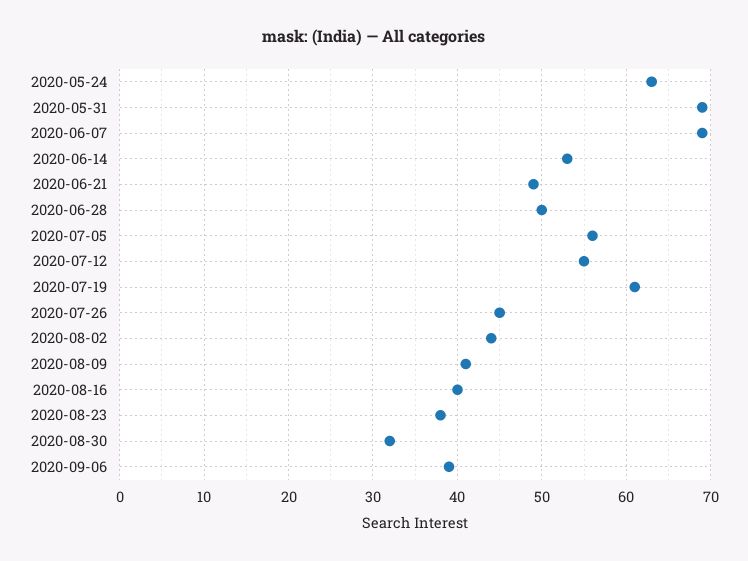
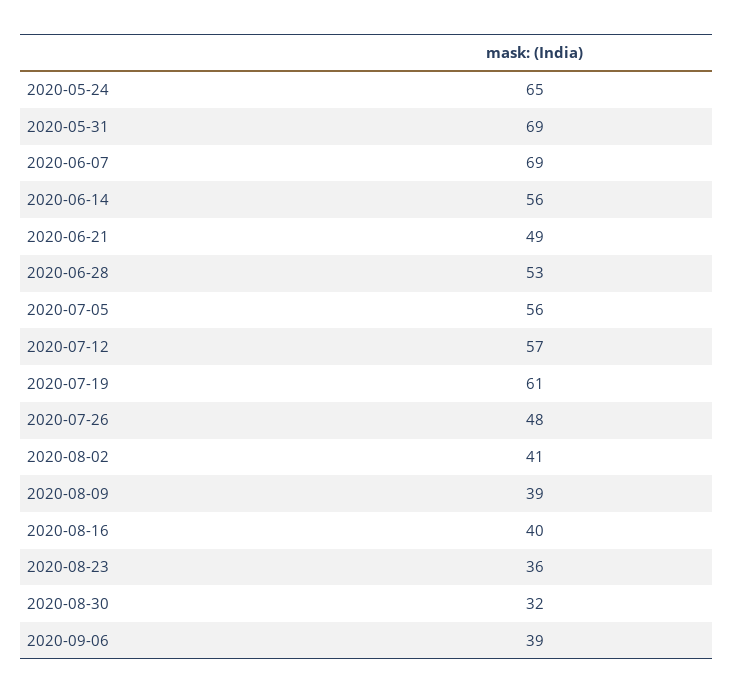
2020-05-24: 63 -> 65
2020-06-14: 53 -> 56
2020-06-28: 50 -> 53
2020-07-12: 55 -> 57
2020-07-26: 45 -> 48
2020-08-02: 44 -> 41
2020-08-09: 41 -> 39
2020-08-23: 38 -> 36

